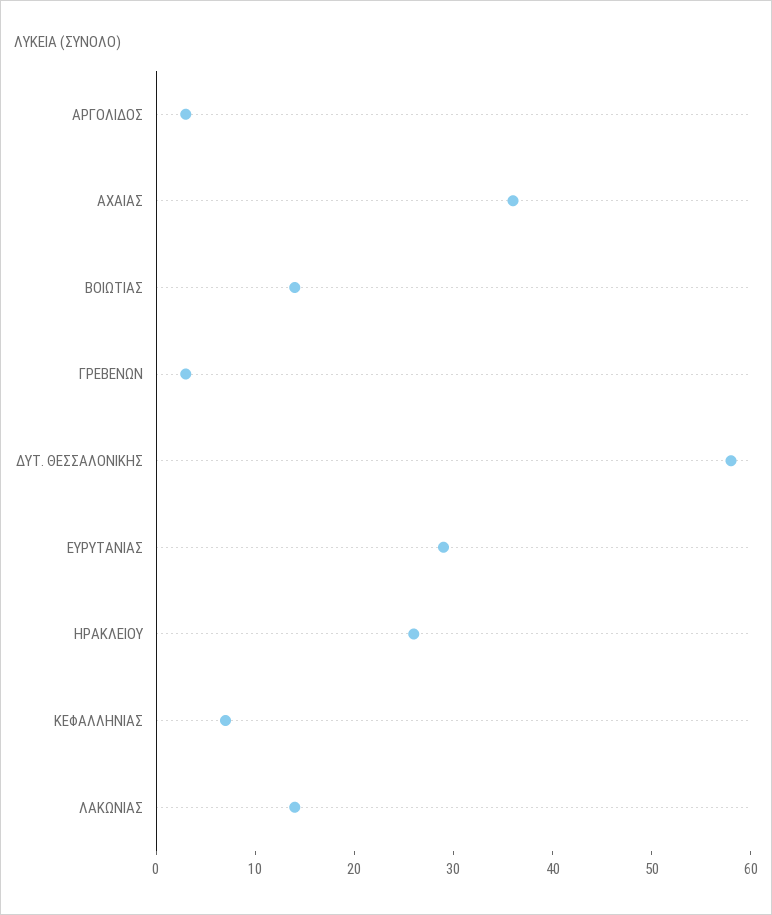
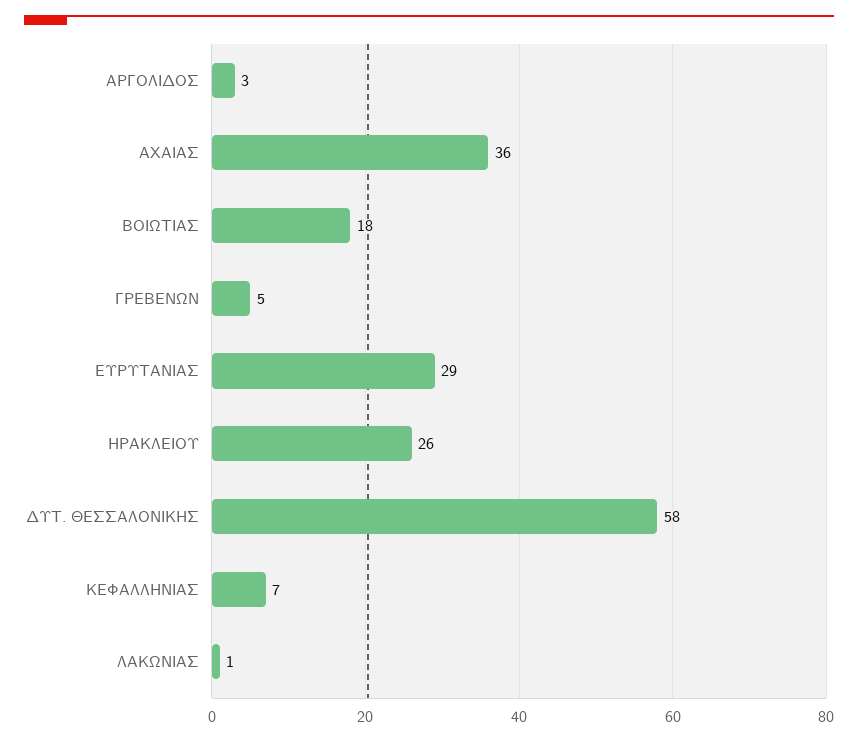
ΒΟΙΩΤΙΑΣ: 14 -> 18
ΓΡΕΒΕΝΩΝ: 3 -> 5
ΛΑΚΩΝΙΑΣ: 14 -> 1

